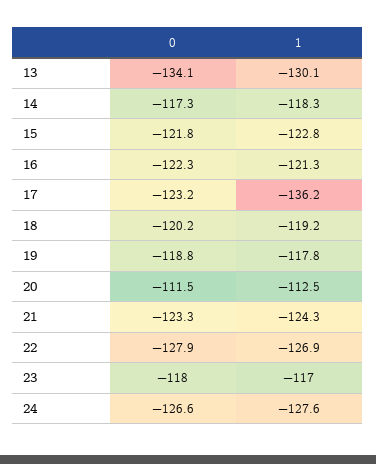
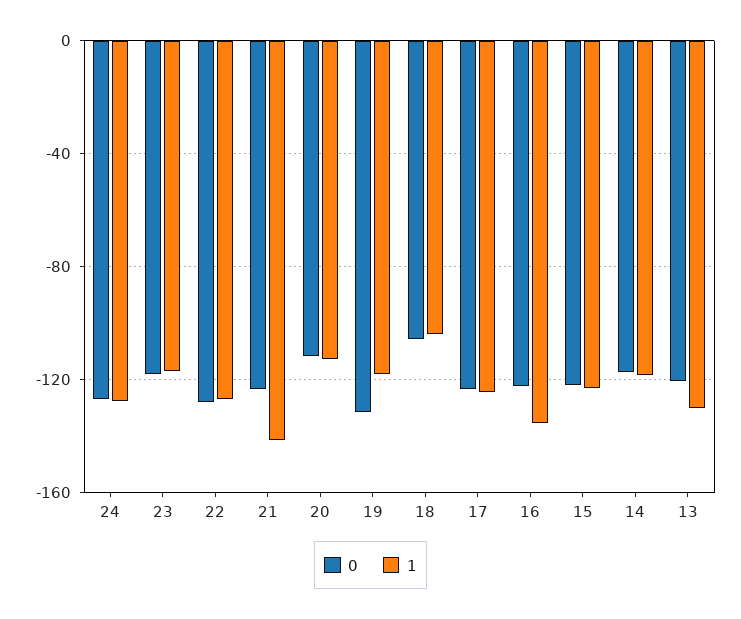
0, 13: -134.1 -> -120
1, 16: -121.3 -> -135
1, 17: -136.2 -> -125
0, 18: -120.2 -> -105
1, 18: -119.2 -> -105
0, 19: -118.8 -> -130
1, 21: -124.3 -> -140

